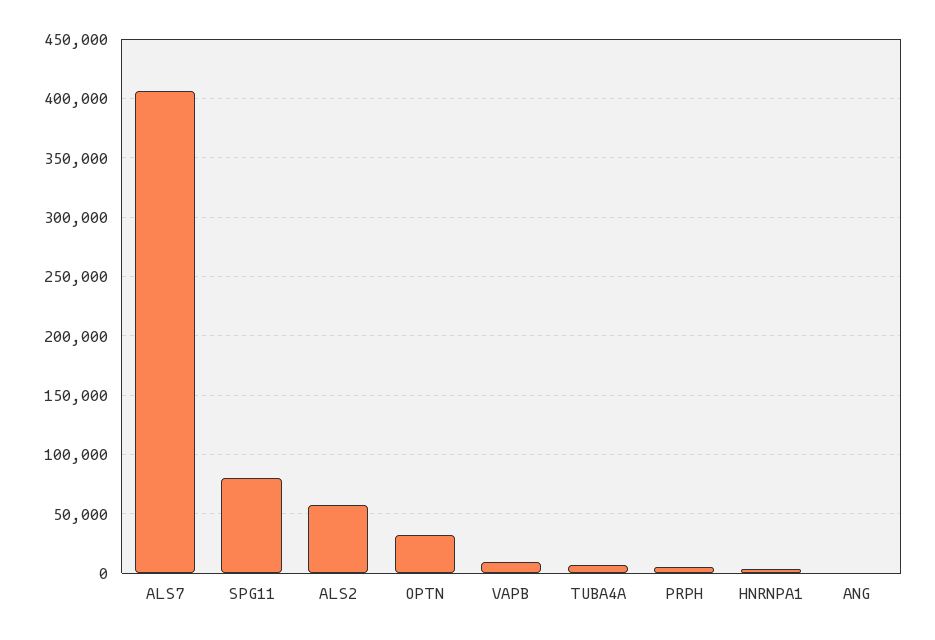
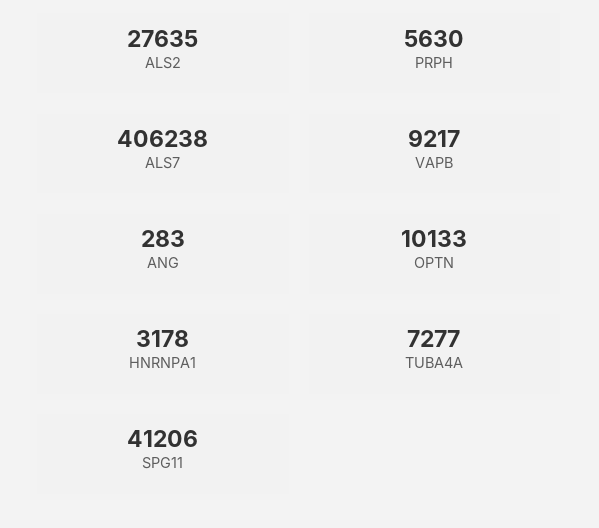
SPG11: 80000 -> 41206
ALS2: 60000 -> 27635
OPTN: 30000 -> 10133

